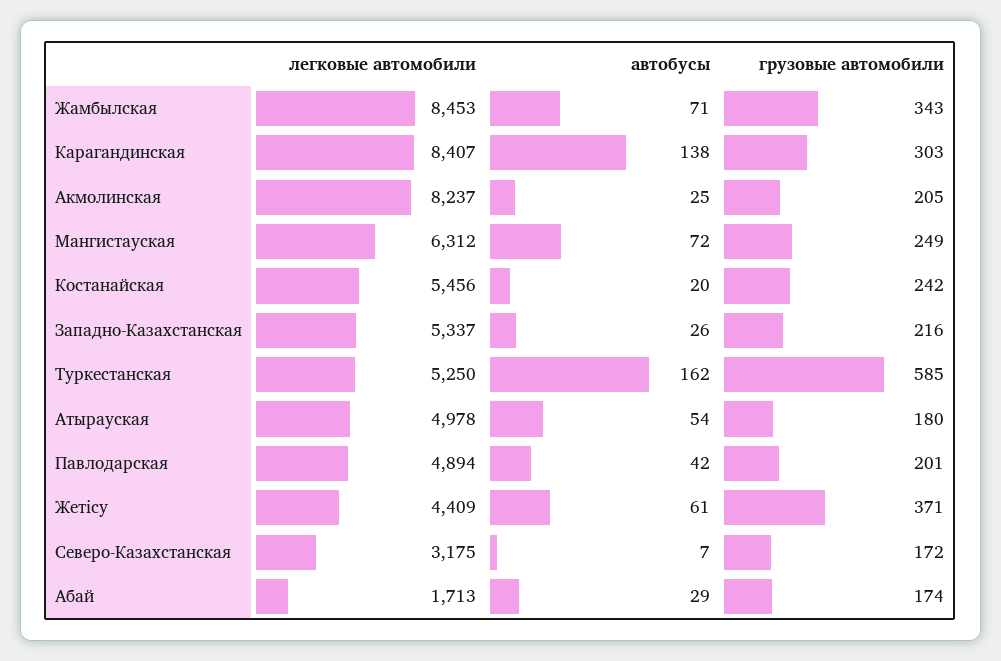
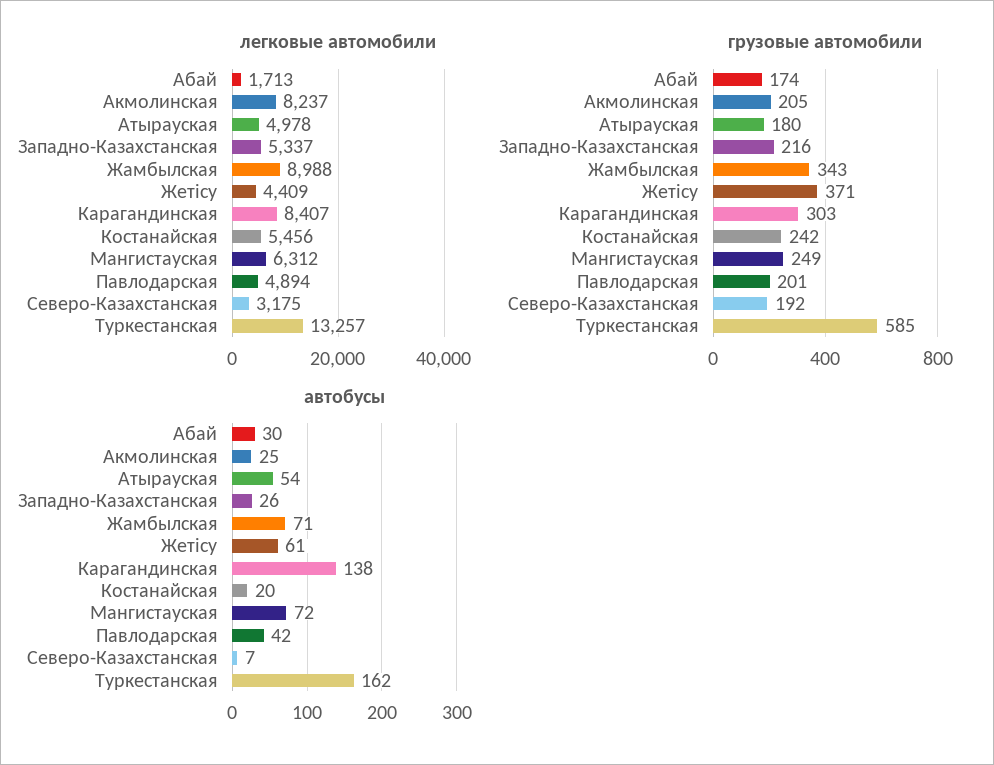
легковые автомобили, Жамбылская: 8453 -> 8988
легковые автомобили, Туркестанская: 5250 -> 13257
грузовые автомобили, Северо-Казахстанская: 172 -> 192
автобусы, Абай: 29 -> 30

